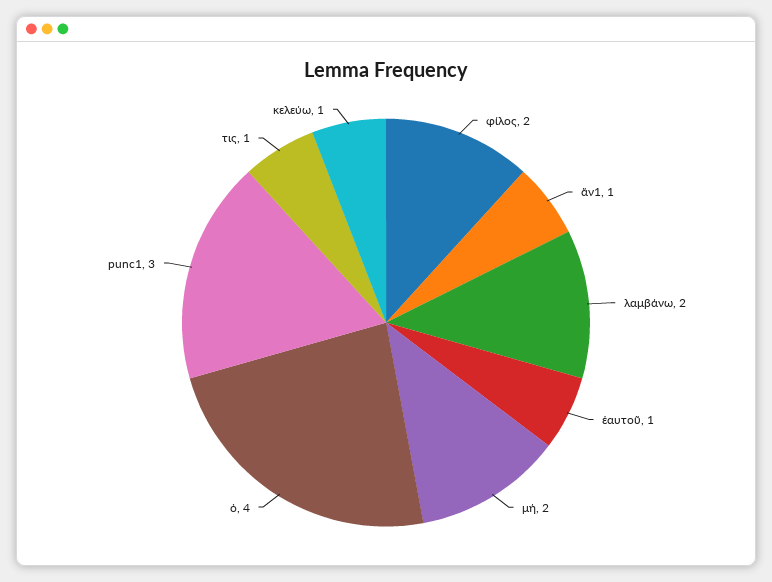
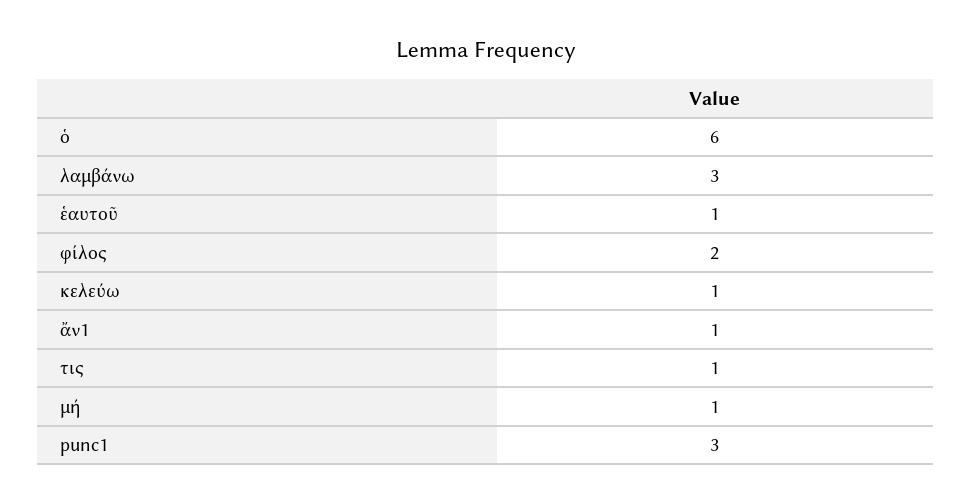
λαμβάνω: 2 -> 3
μή: 2 -> 1
ὁ: 4 -> 6

